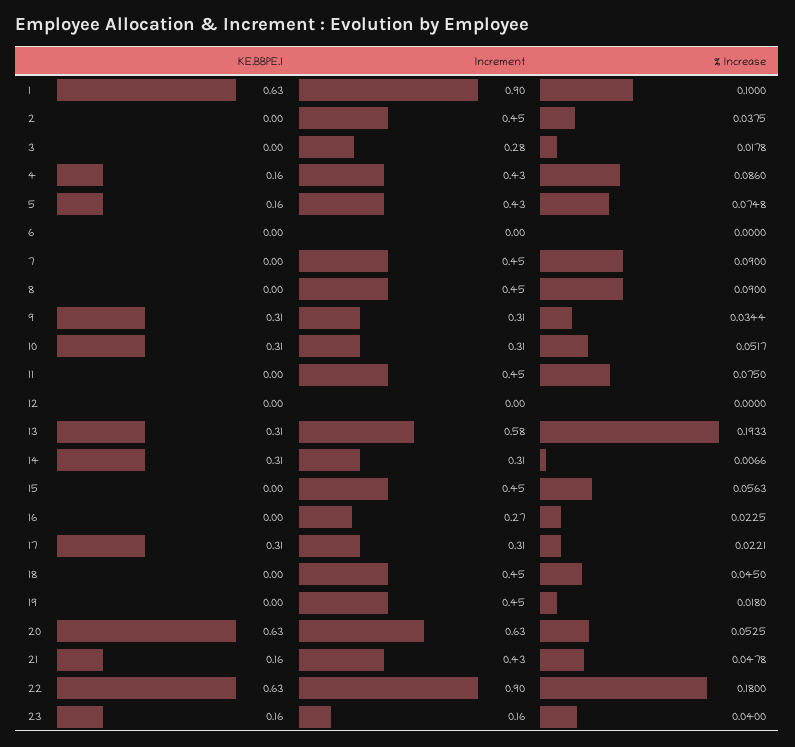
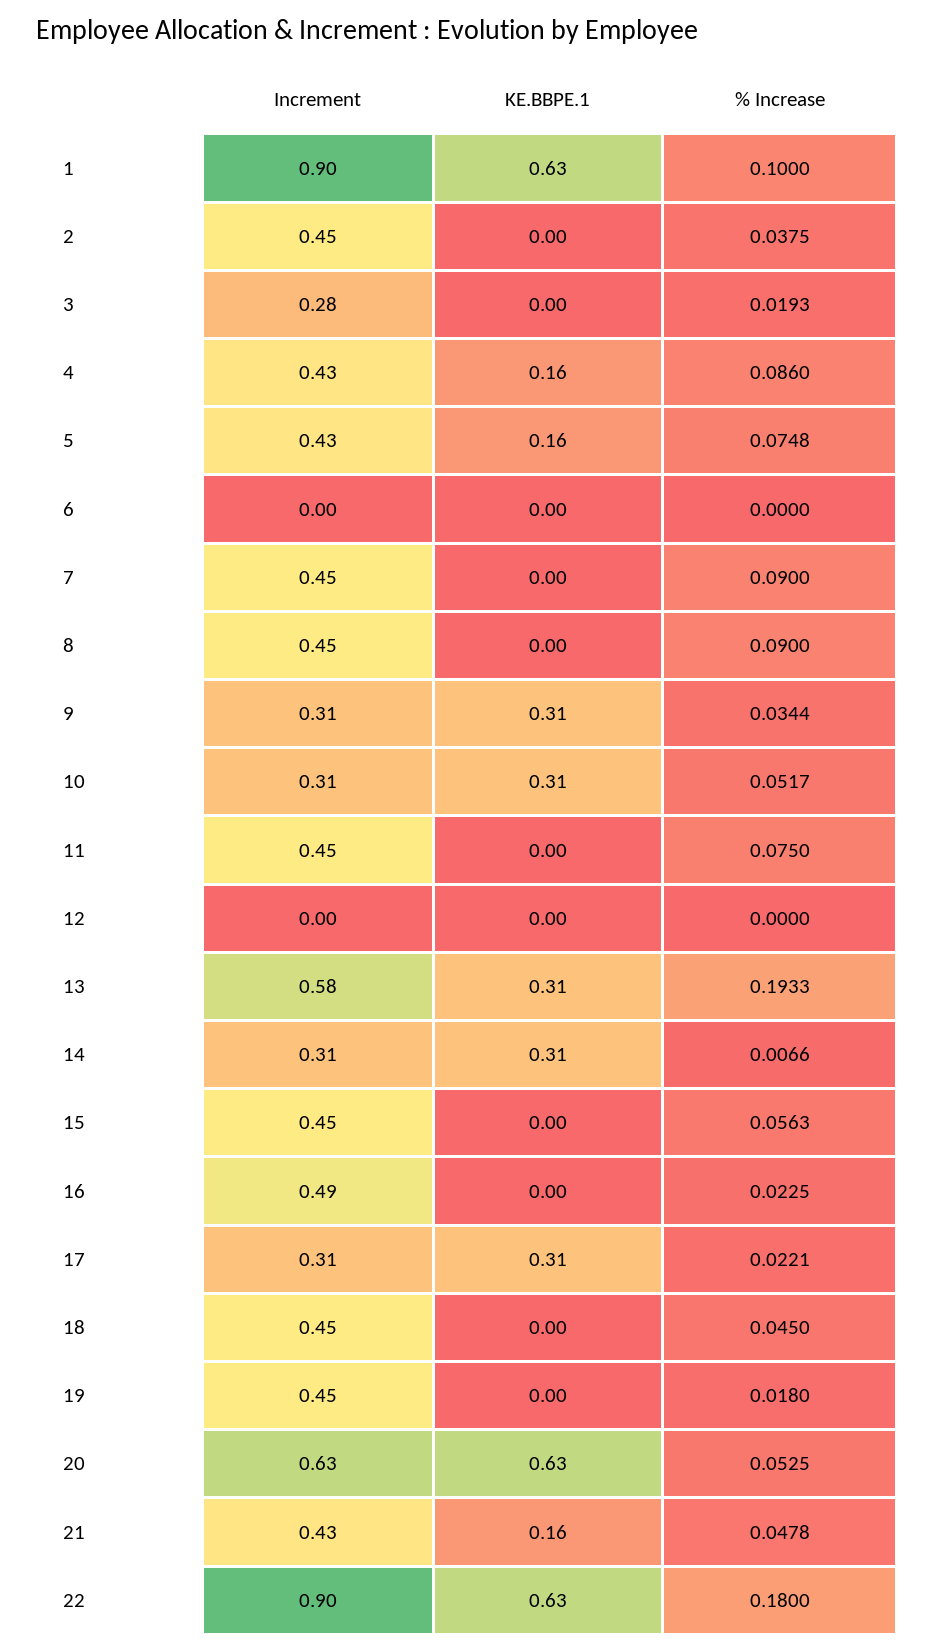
% Increase, 3: 0.0178 -> 0.0193
Increment, 16: 0.27 -> 0.49
KE.BBPE.1, 23: 0.16 -> none
Increment, 23: 0.16 -> none
% Increase, 23: 0.04 -> none

